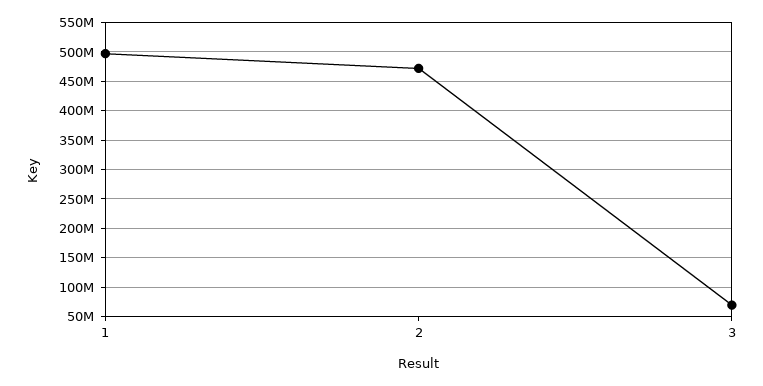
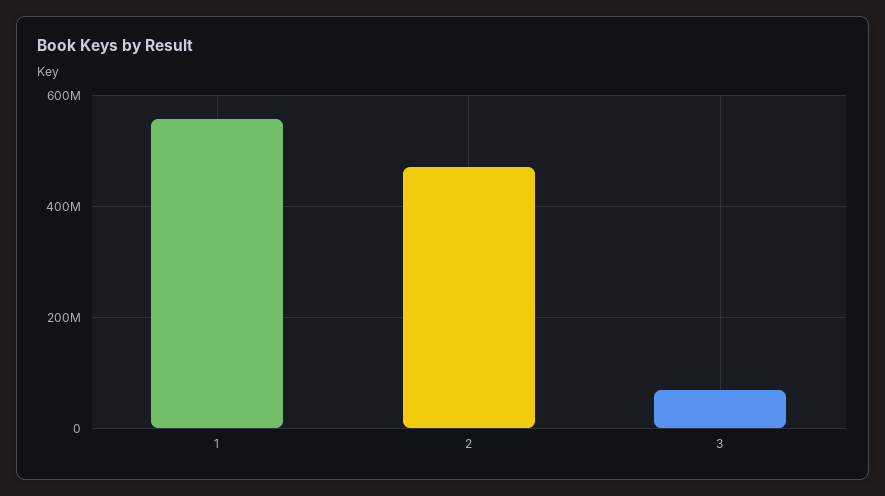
1: 500000000 -> 560000000

